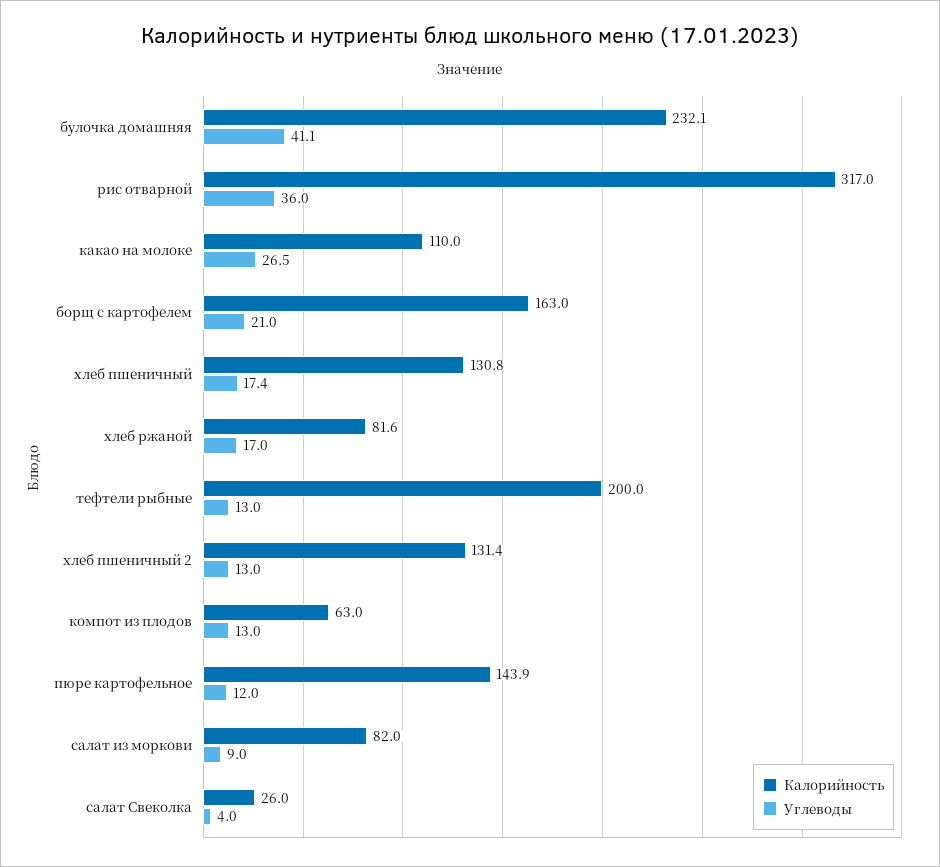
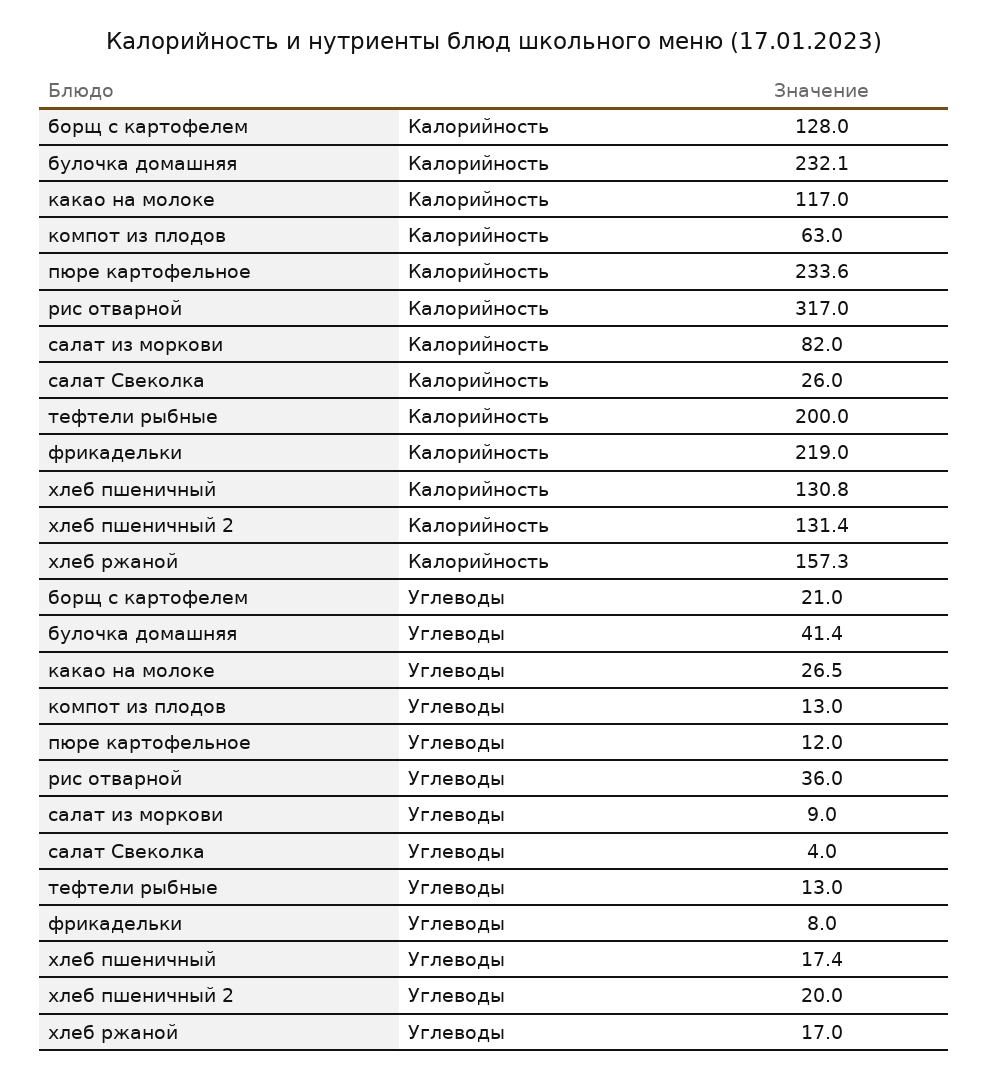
Углеводы, булочка домашняя: 41.1 -> 41.4
Калорийность, какао на молоке: 110 -> 117
Калорийность, борщ с картофелем: 163 -> 128
Калорийность, хлеб ржаной: 81.6 -> 157.3
Углеводы, хлеб пшеничный 2: 13 -> 20
Калорийность, пюре картофельное: 143.9 -> 233.6
Калорийность, фрикадельки: none -> 219
Углеводы, фрикадельки: none -> 8

